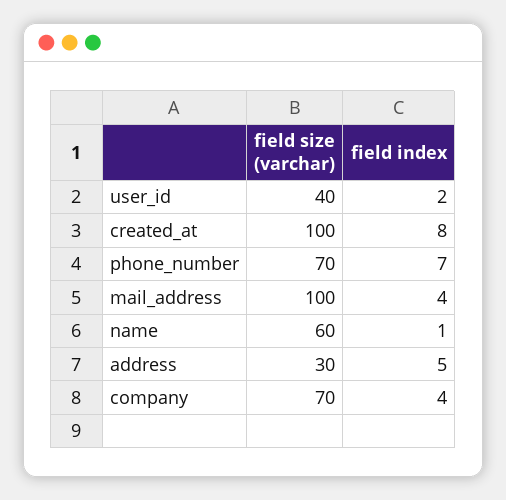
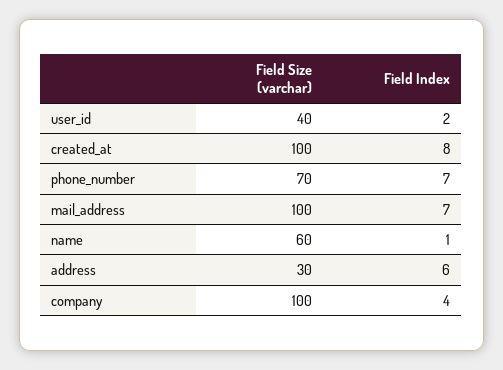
field index, mail_address: 4 -> 7
field index, address: 5 -> 6
field size (varchar), company: 70 -> 100

